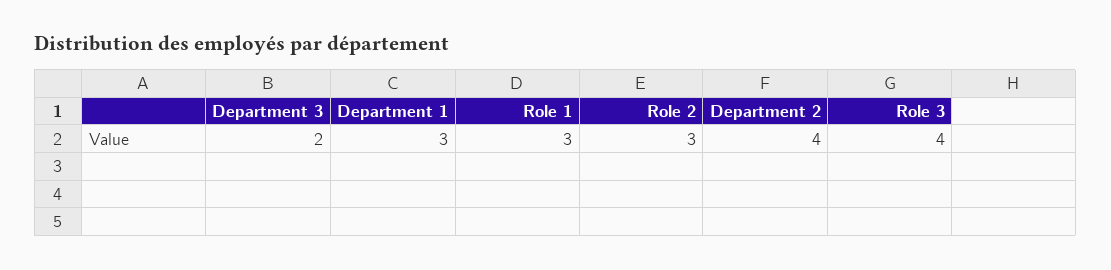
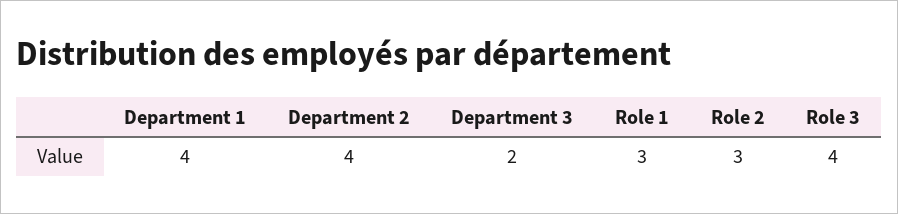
Department 1: 3 -> 4

